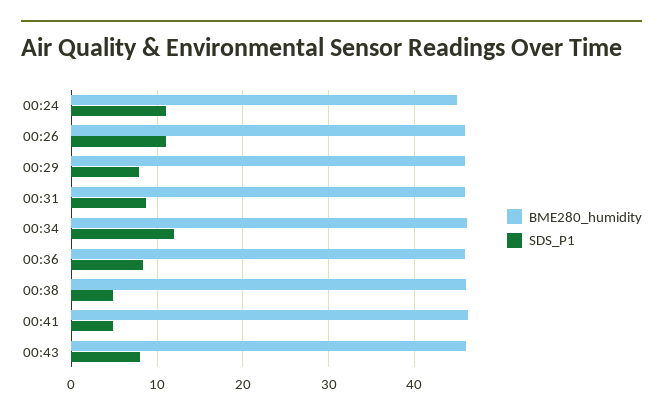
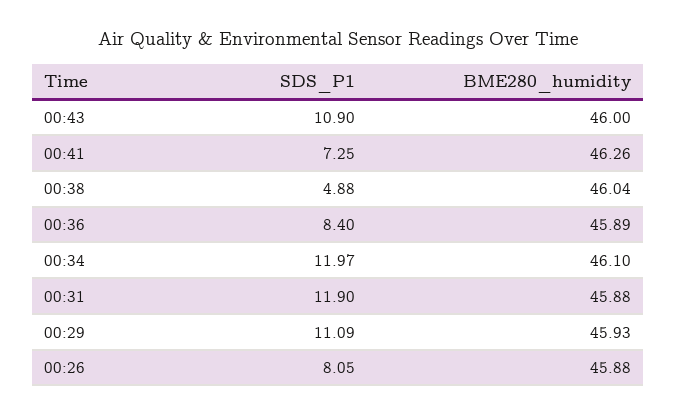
BME280_humidity, 00:24: 45 -> none
SDS_P1, 00:24: 11 -> none
SDS_P1, 00:26: 11 -> 8.05
SDS_P1, 00:29: 8 -> 11.09
SDS_P1, 00:31: 9 -> 11.9
SDS_P1, 00:41: 5 -> 7.25
SDS_P1, 00:43: 8 -> 10.9

